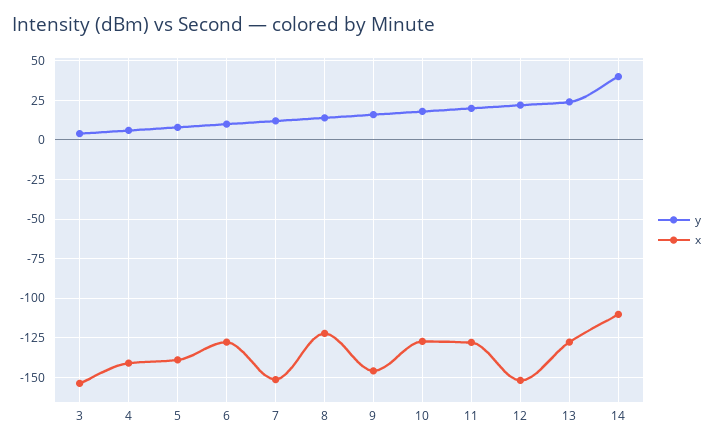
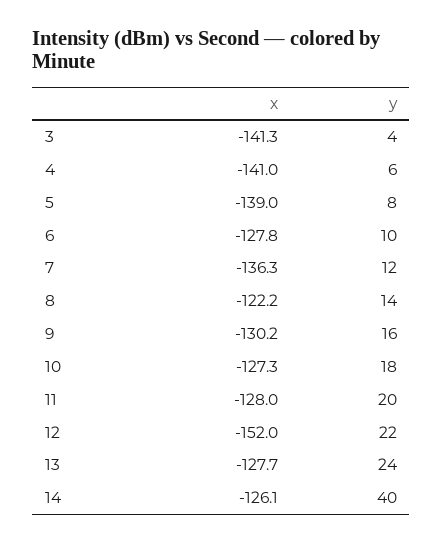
x, 3: -155 -> -141.3
x, 7: -150 -> -136.3
x, 9: -145 -> -130.2
x, 14: -110 -> -126.1

